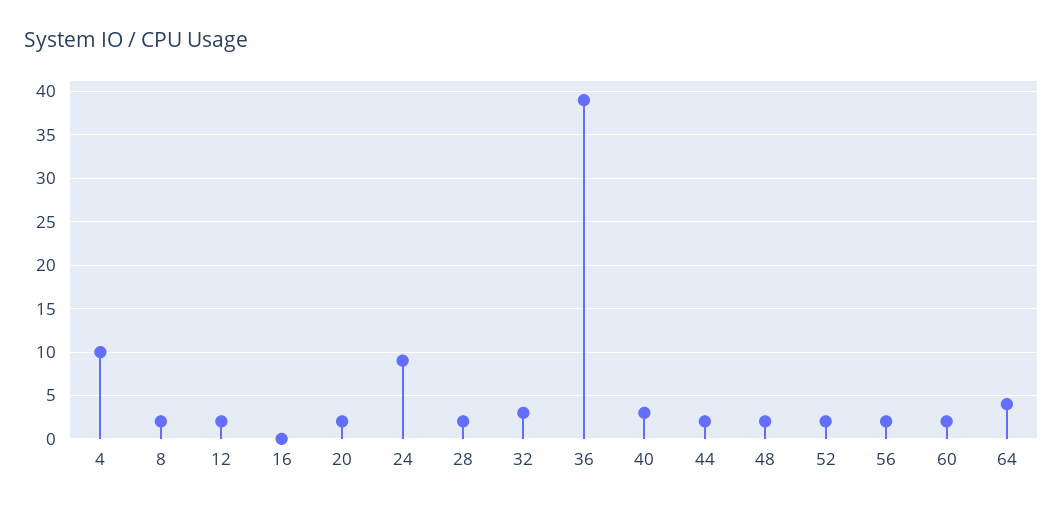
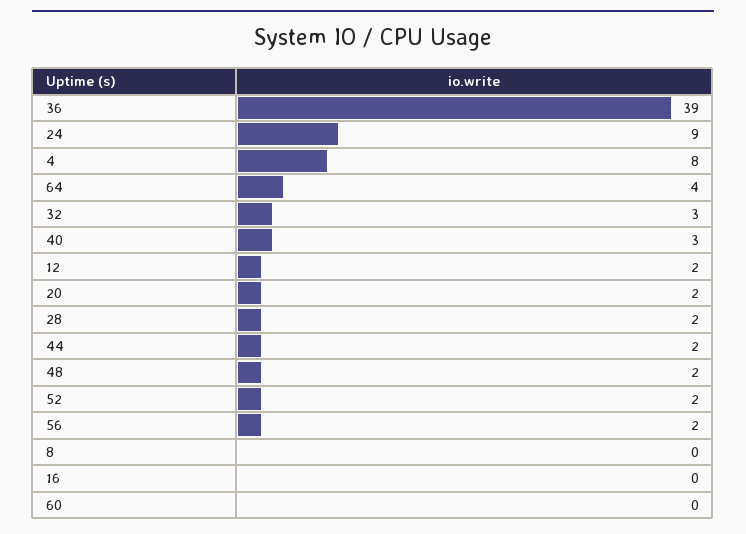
4: 10 -> 8
8: 2 -> 0
60: 2 -> 0

